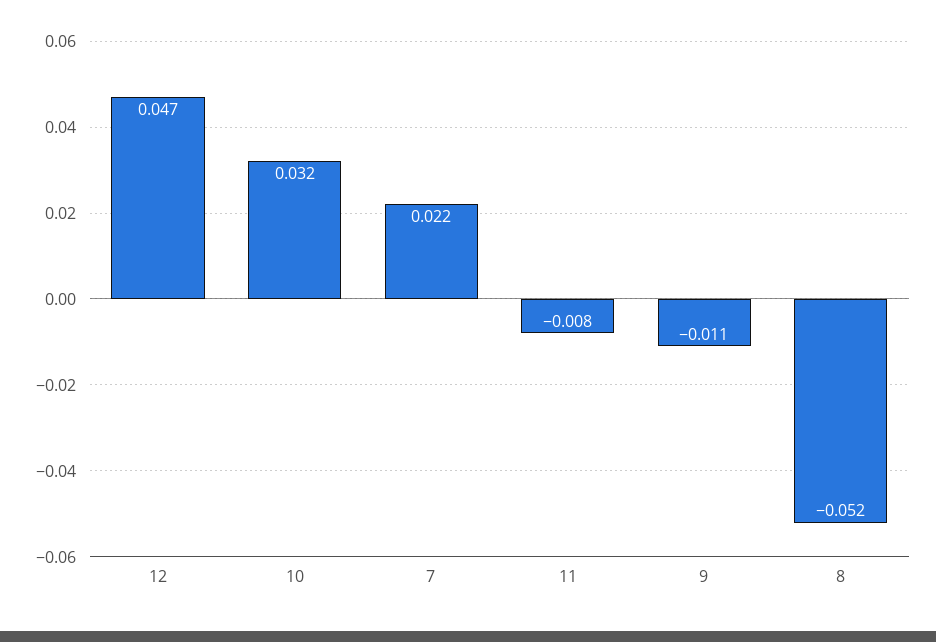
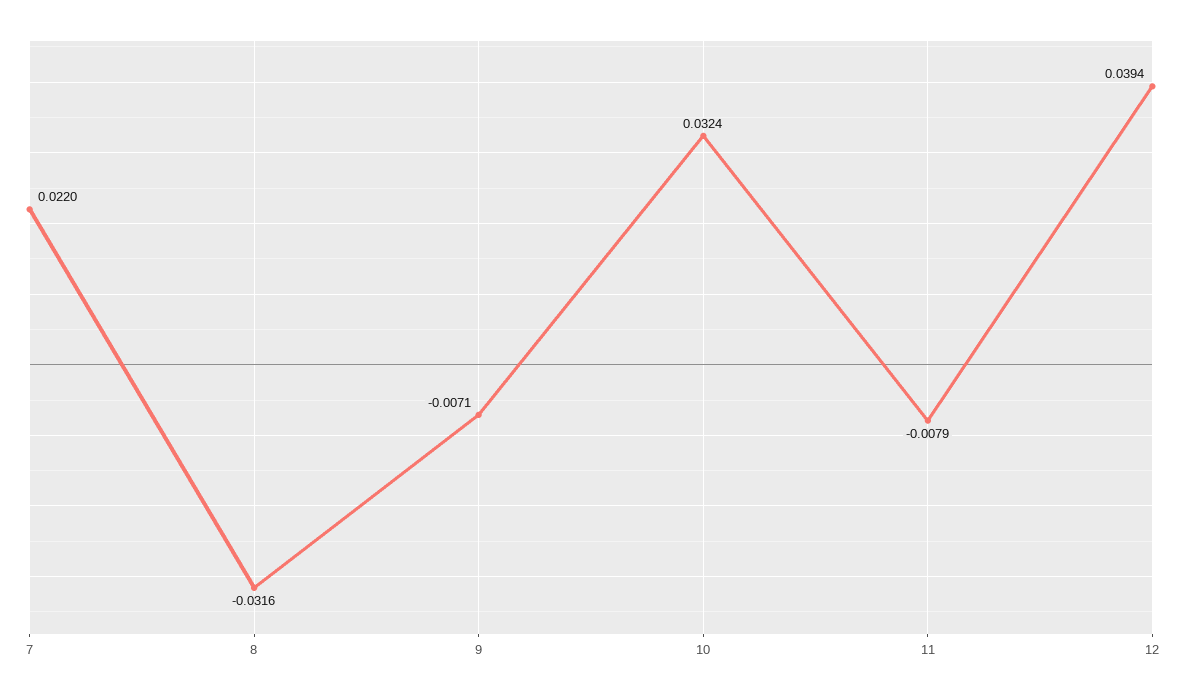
12: 0.047 -> 0.0394
9: -0.011 -> -0.0071
8: -0.052 -> -0.0316

